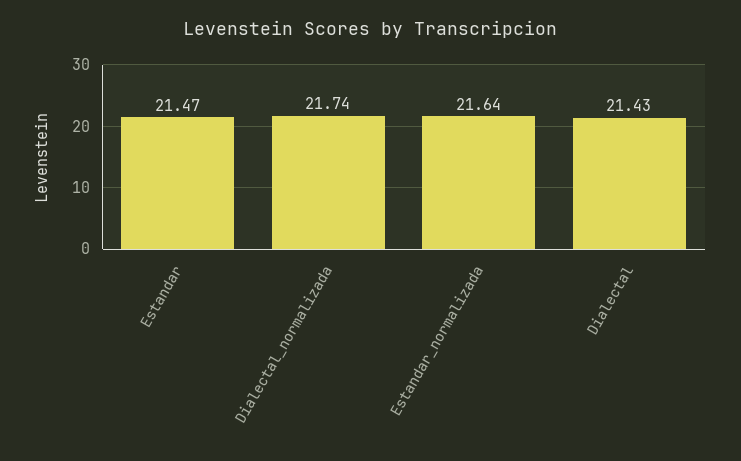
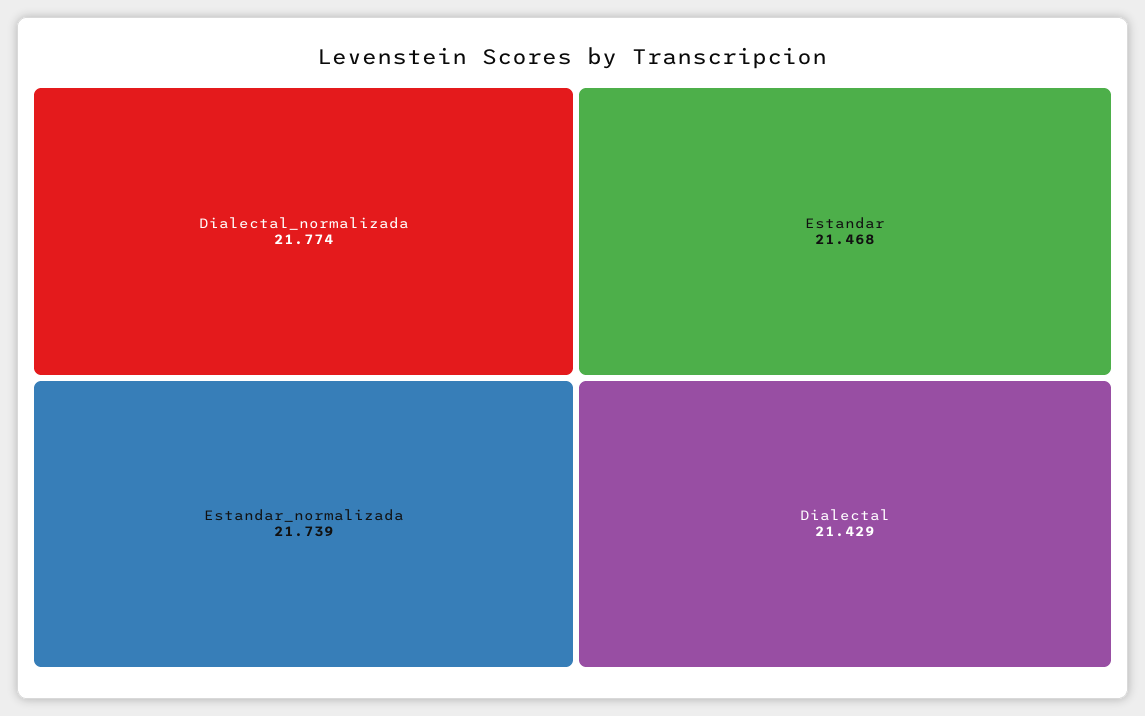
Dialectal_normalizada: 21.74 -> 21.774
Estandar_normalizada: 21.64 -> 21.739

